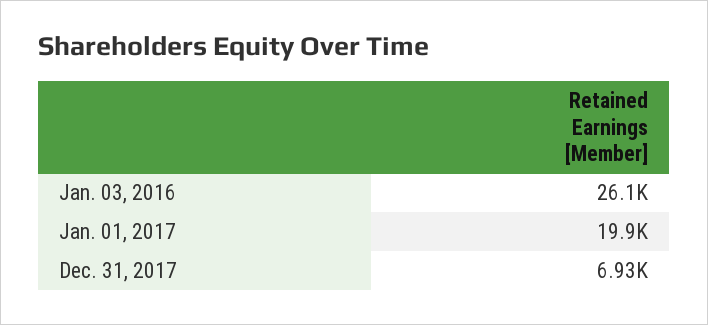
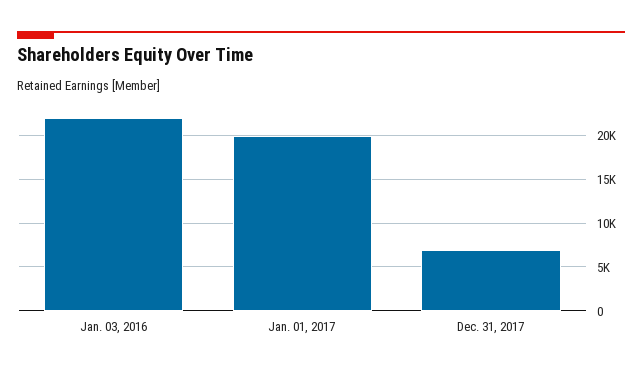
Jan. 03, 2016: 26100 -> 22000

